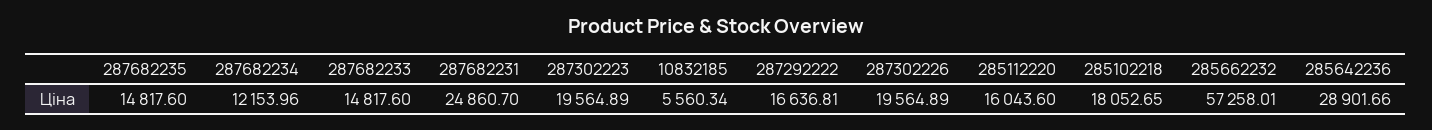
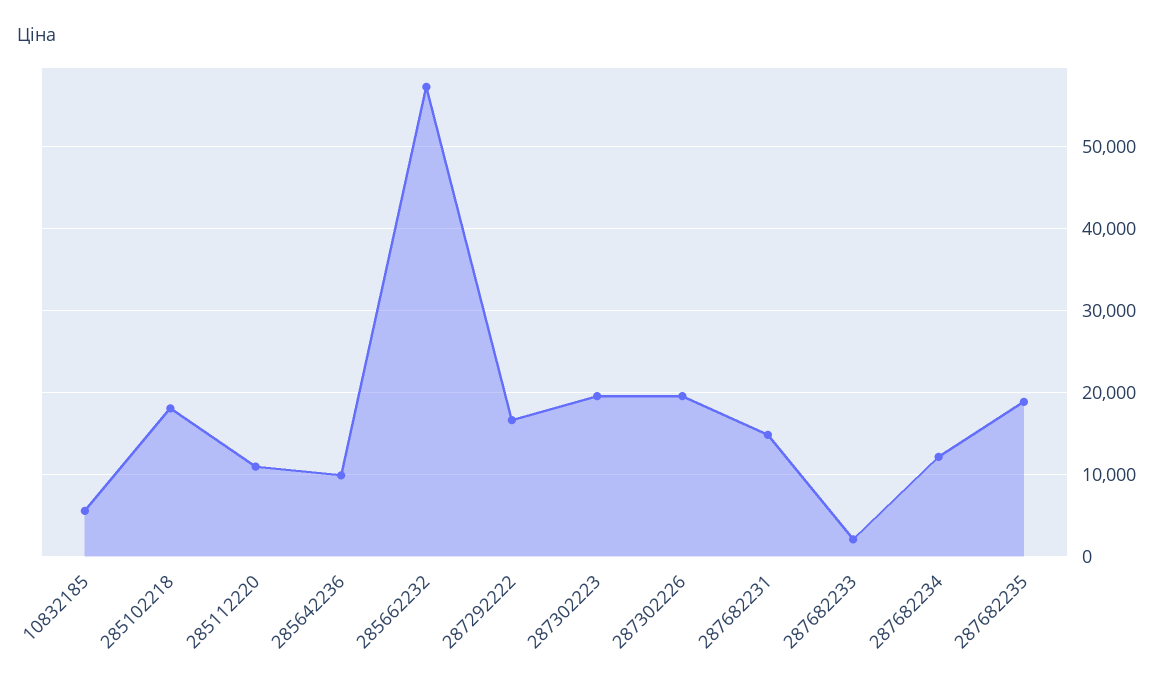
287682235: 14817.6 -> 19000
287682233: 14817.6 -> 2000
287682231: 24860.7 -> 15000
285112220: 16043.6 -> 11000
285642236: 28901.66 -> 10000

